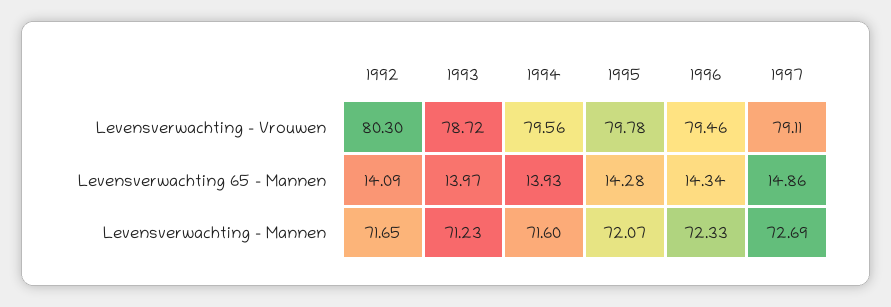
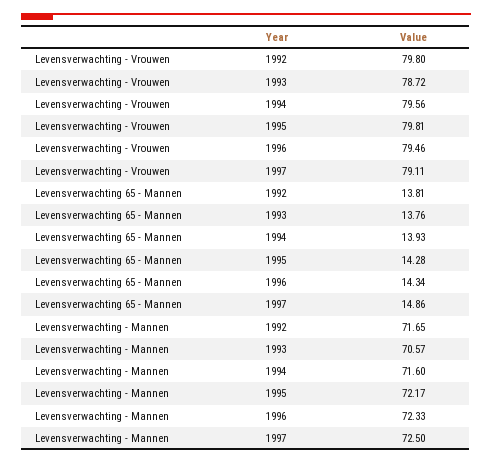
1992, Levensverwachting - Vrouwen: 80.3 -> 79.8
1995, Levensverwachting - Vrouwen: 79.78 -> 79.81
1992, Levensverwachting 65 - Mannen: 14.09 -> 13.81
1993, Levensverwachting 65 - Mannen: 13.97 -> 13.76
1993, Levensverwachting - Mannen: 71.23 -> 70.57
1995, Levensverwachting - Mannen: 72.07 -> 72.17
1997, Levensverwachting - Mannen: 72.69 -> 72.5

